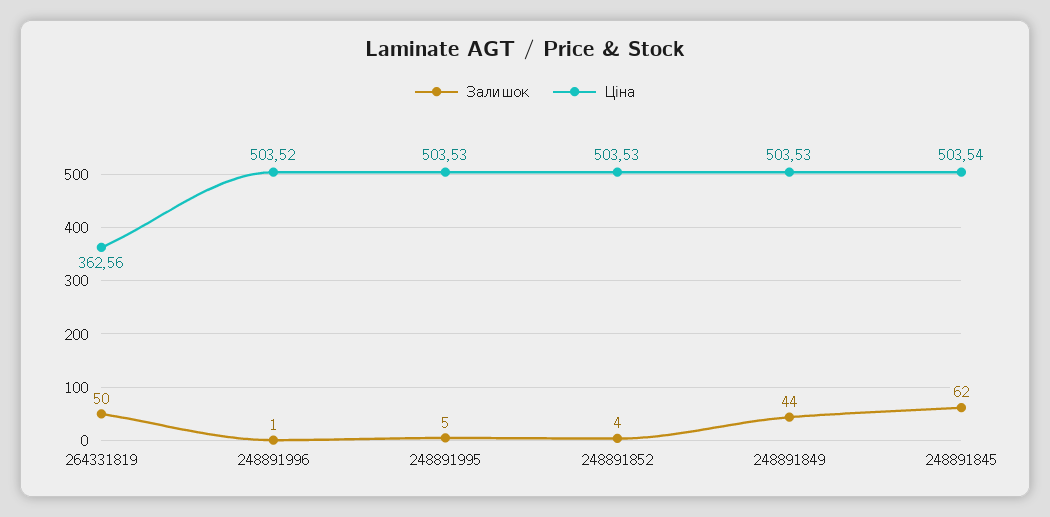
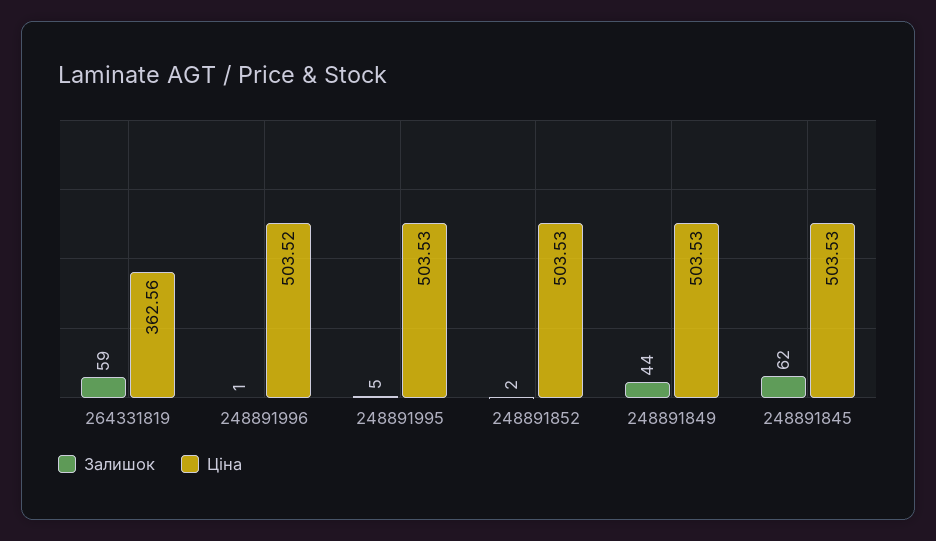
Залишок, 264331819: 50 -> 59
Залишок, 248891852: 4 -> 2
Ціна, 248891845: 503.54 -> 503.53

